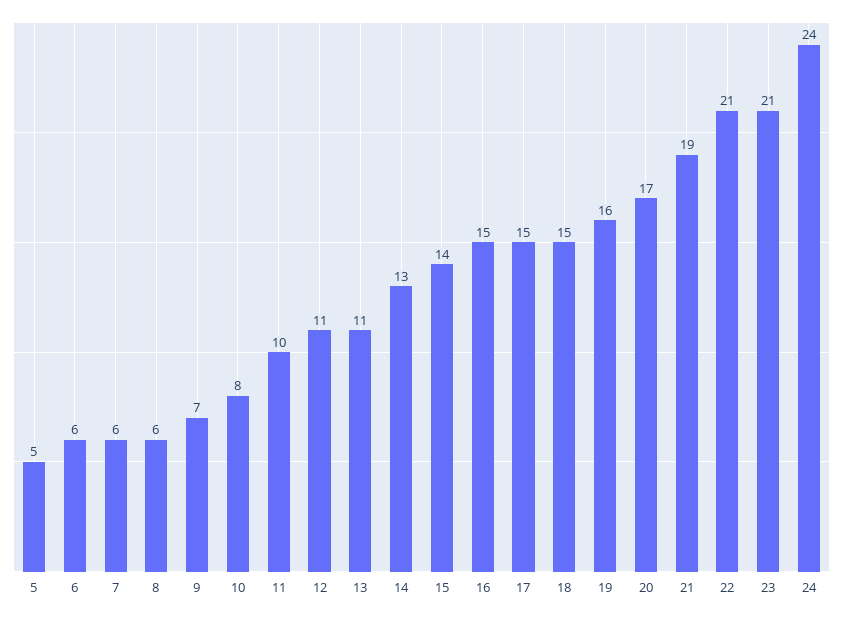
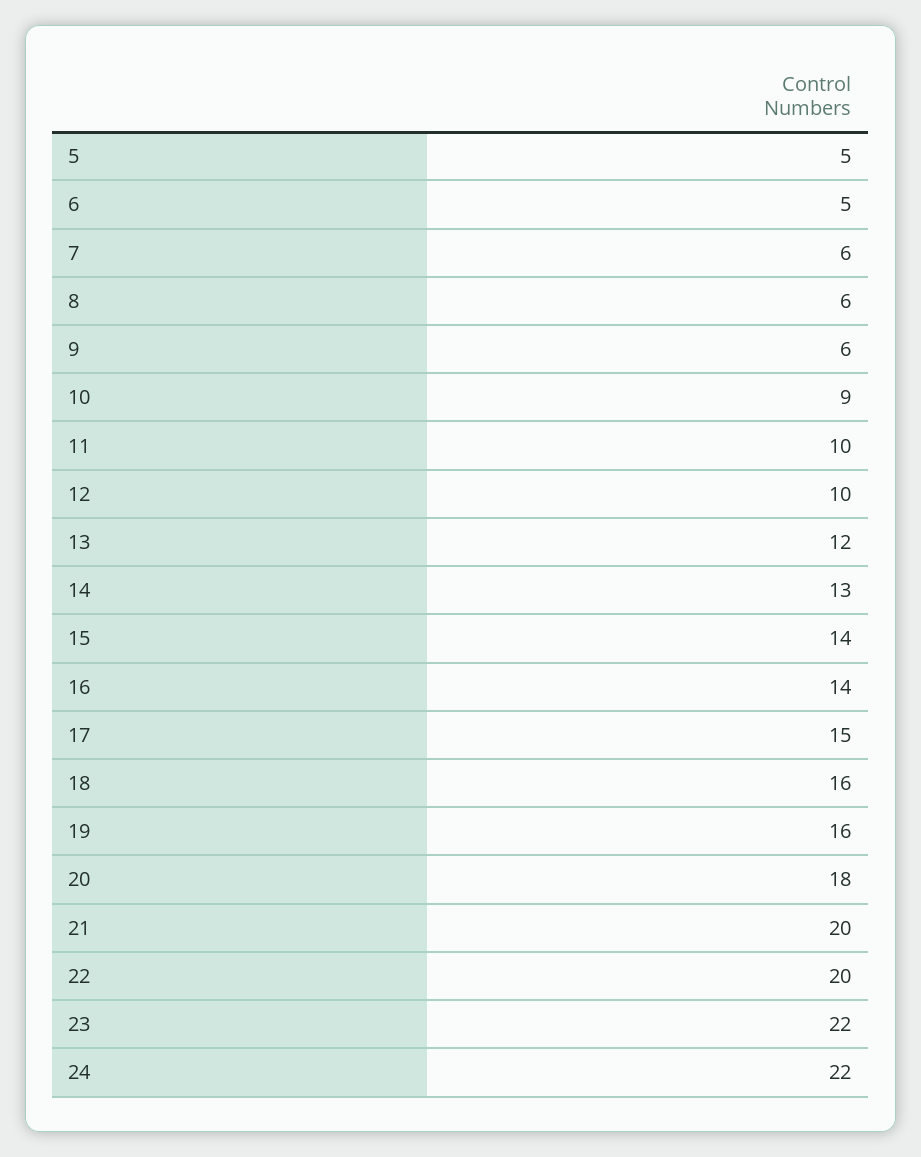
6: 6 -> 5
9: 7 -> 6
10: 8 -> 9
12: 11 -> 10
13: 11 -> 12
16: 15 -> 14
18: 15 -> 16
20: 17 -> 18
21: 19 -> 20
22: 21 -> 20
23: 21 -> 22
24: 24 -> 22

